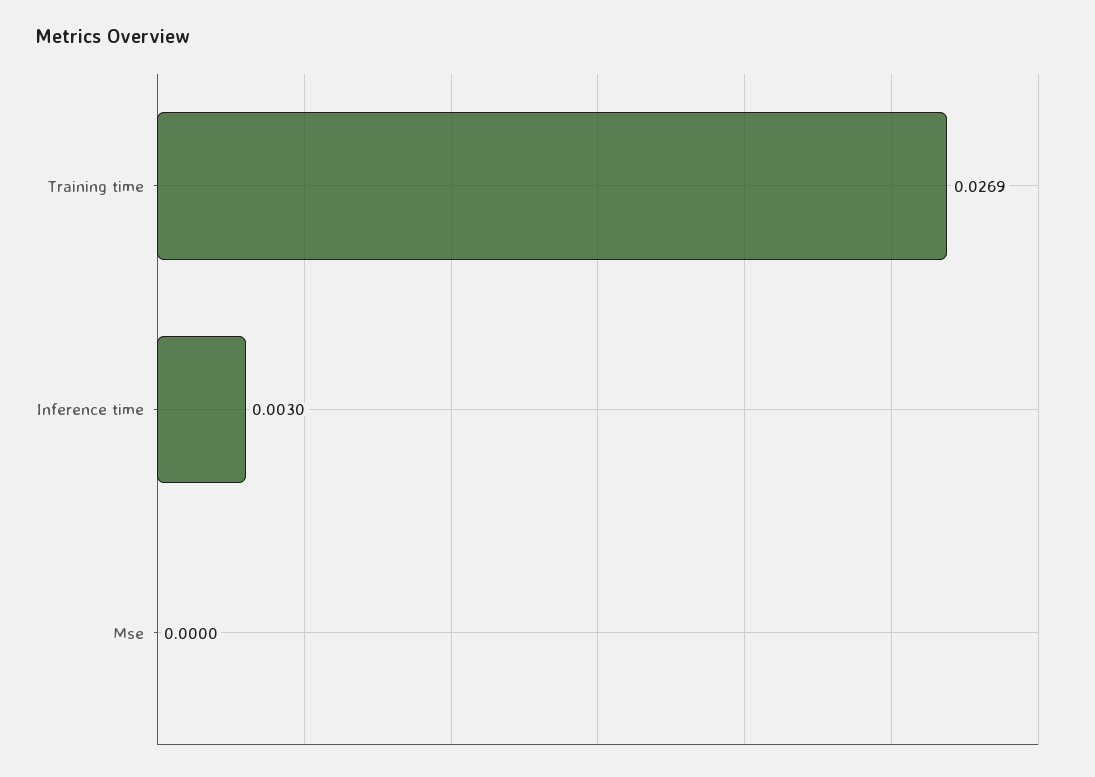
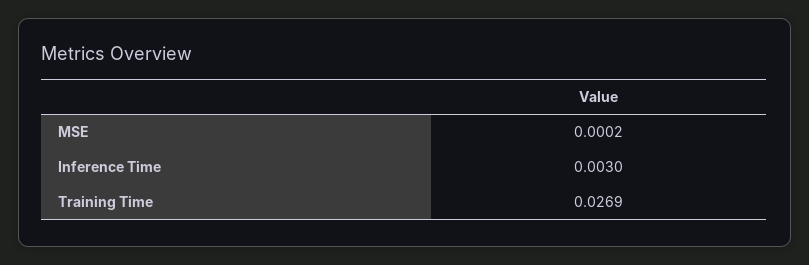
Mse: 0 -> 0.0002

